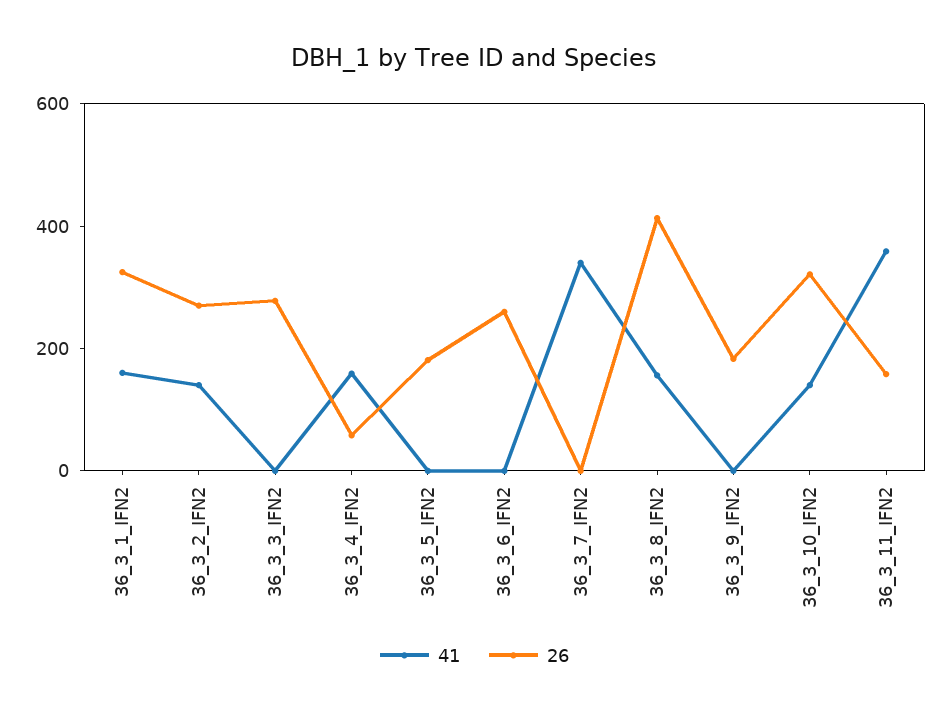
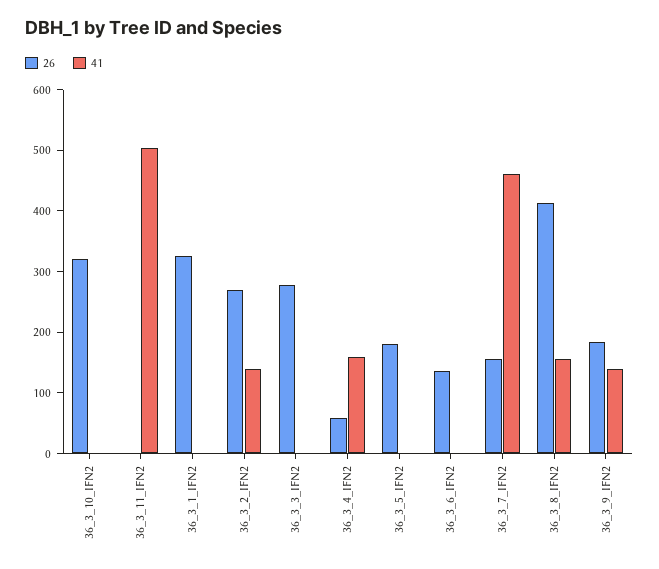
41, 36_3_1_IFN2: 150 -> 0
26, 36_3_6_IFN2: 250 -> 140
41, 36_3_7_IFN2: 350 -> 460
26, 36_3_7_IFN2: 0 -> 160
41, 36_3_9_IFN2: 0 -> 140
41, 36_3_10_IFN2: 150 -> 0
41, 36_3_11_IFN2: 350 -> 500
26, 36_3_11_IFN2: 150 -> 0

